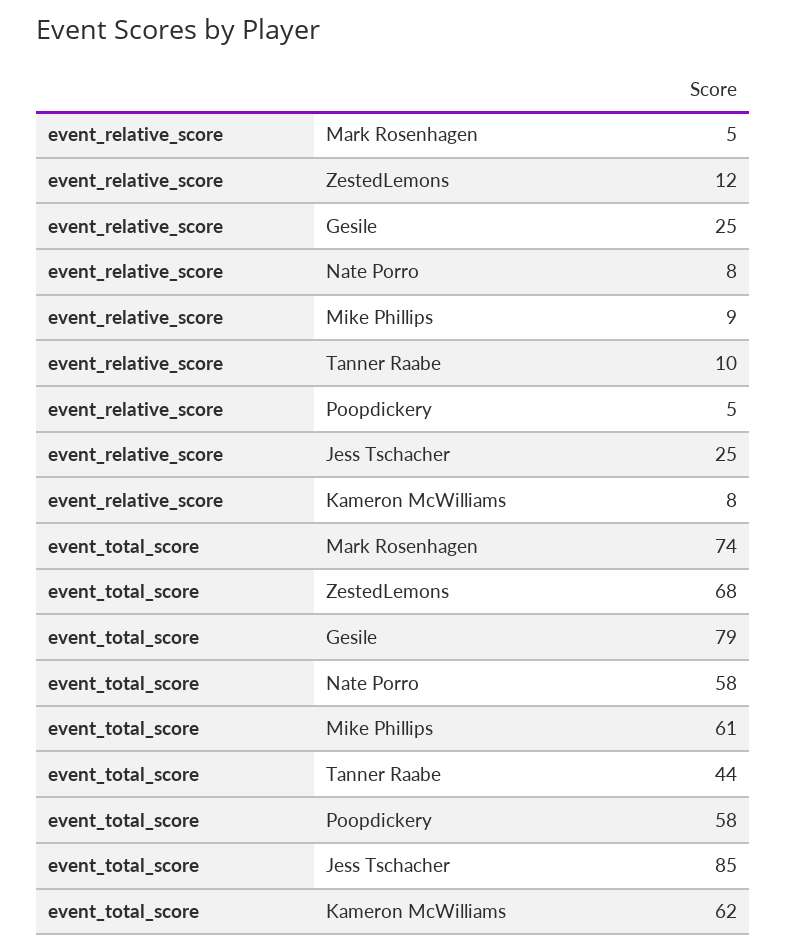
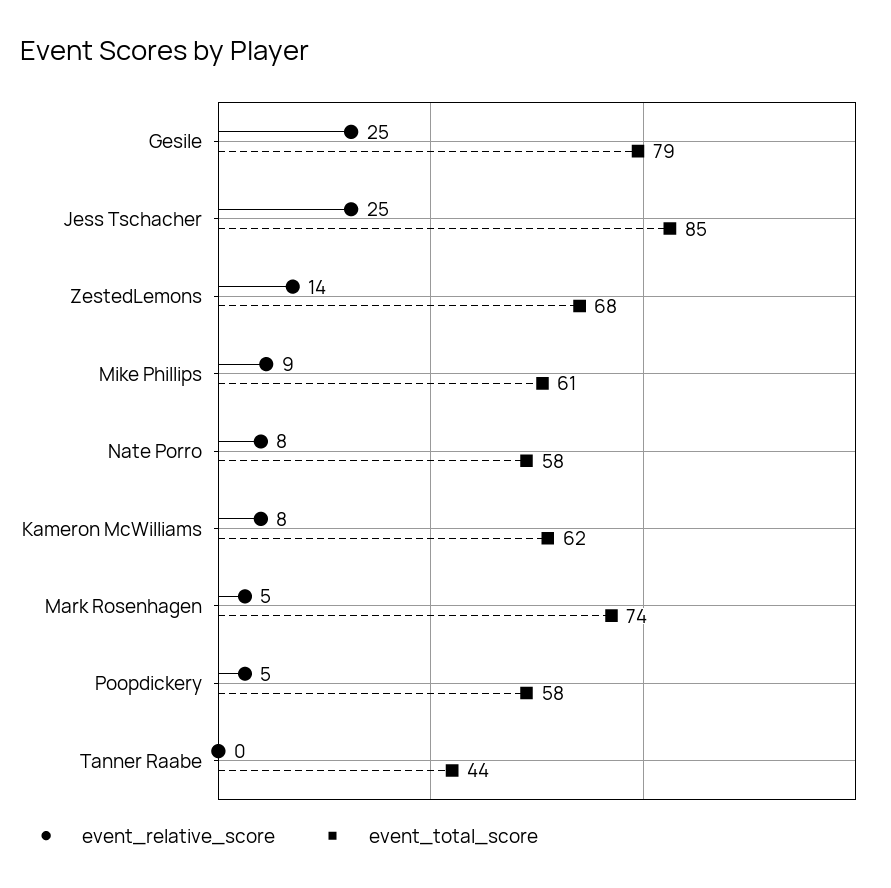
event_relative_score, ZestedLemons: 12 -> 14
event_relative_score, Tanner Raabe: 10 -> 0

